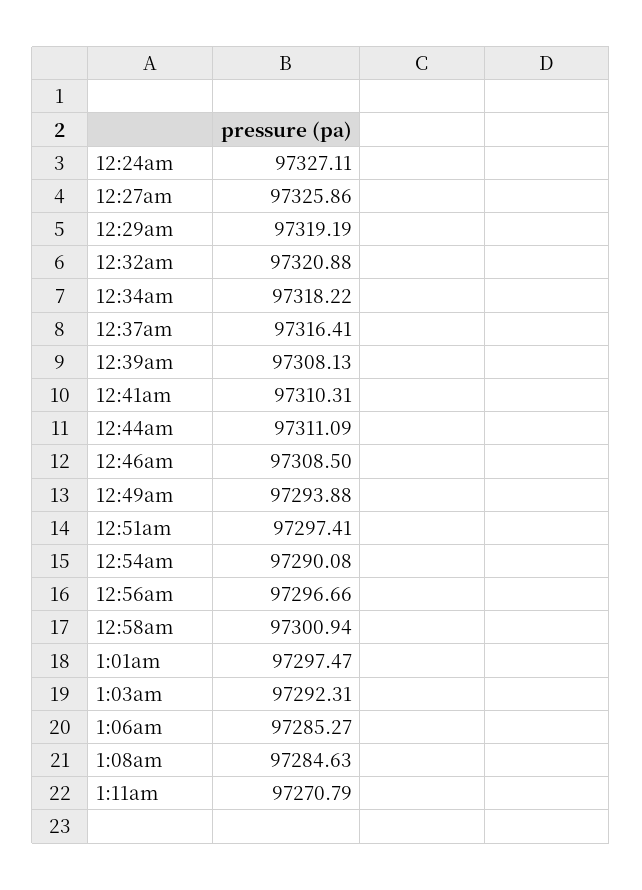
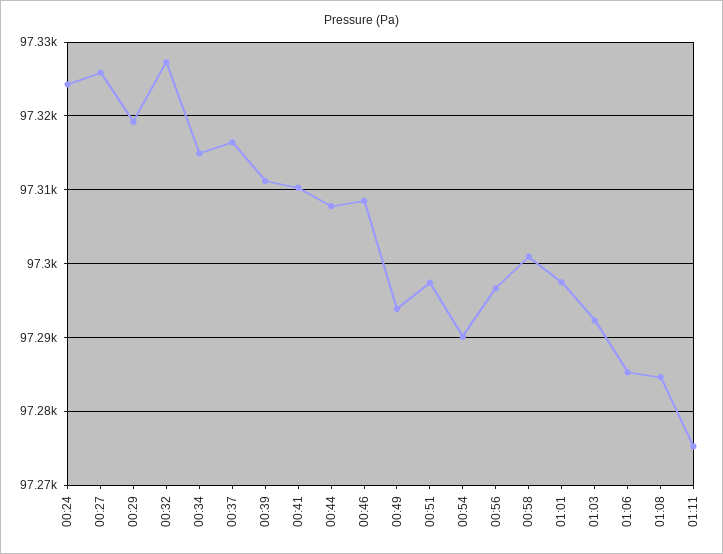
12:24am: 97327.11 -> 97324
12:32am: 97320.88 -> 97327
12:34am: 97318.22 -> 97315
12:39am: 97308.13 -> 97311
12:44am: 97311.09 -> 97308
1:11am: 97270.79 -> 97275

